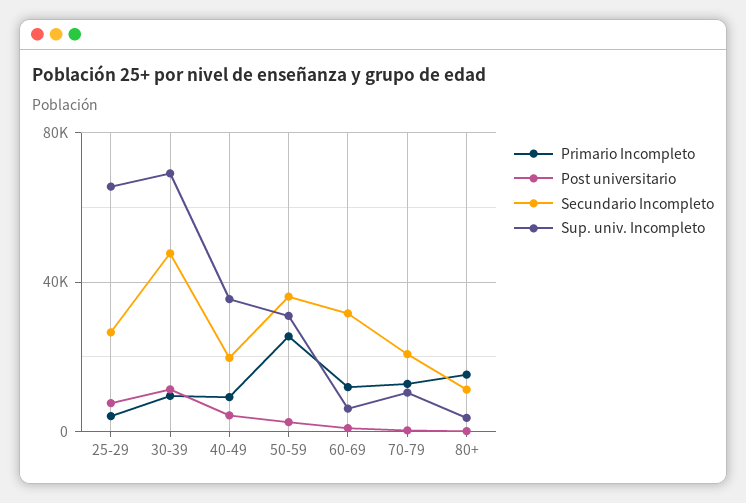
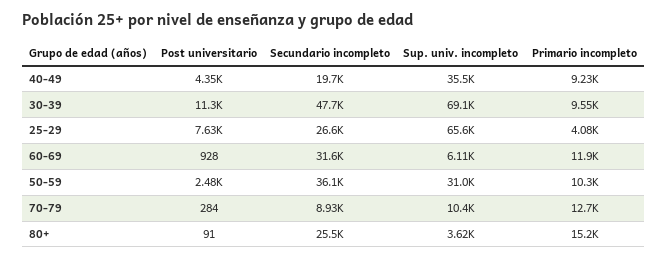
Primario Incompleto, 50-59: 25000 -> 10300
Secundario Incompleto, 70-79: 20000 -> 8930
Secundario Incompleto, 80+: 10000 -> 25500

